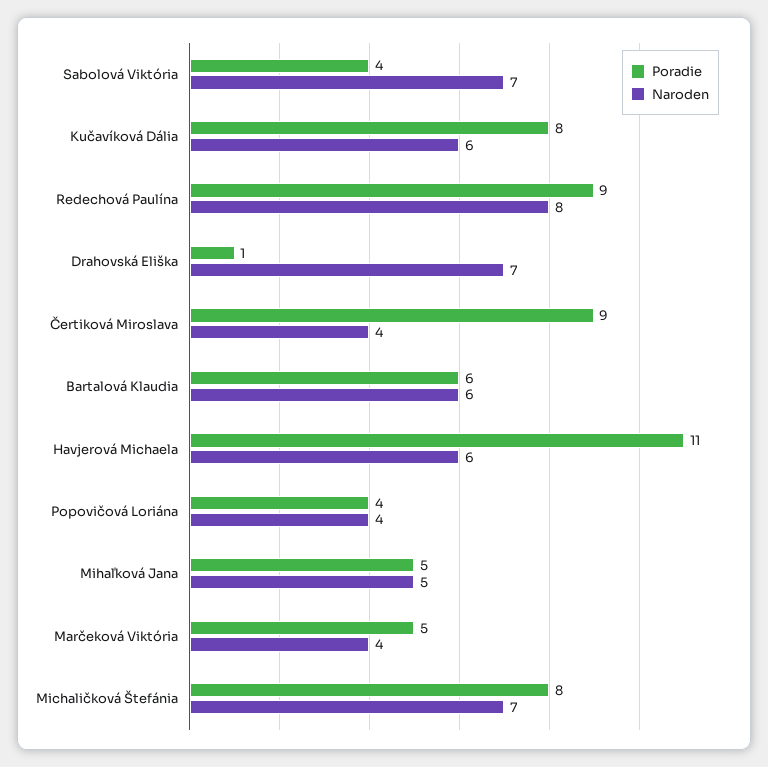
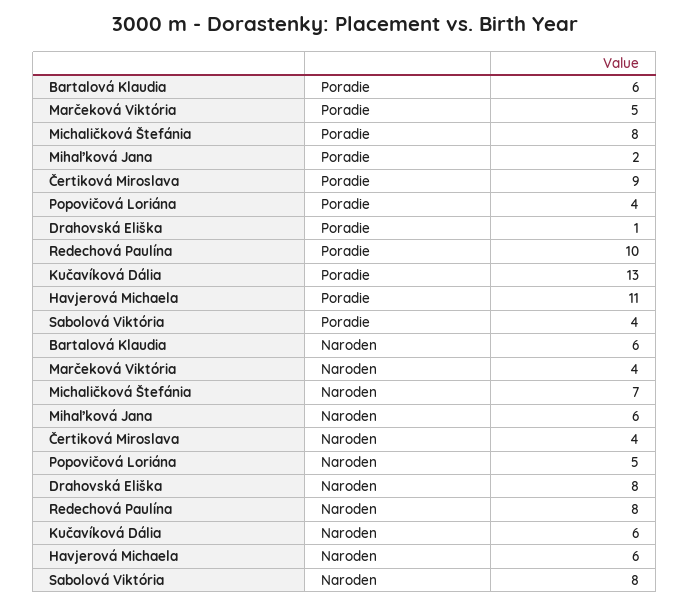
Naroden, Sabolová Viktória: 7 -> 8
Poradie, Kučavíková Dália: 8 -> 13
Poradie, Redechová Paulína: 9 -> 10
Naroden, Drahovská Eliška: 7 -> 8
Naroden, Popovičová Loriána: 4 -> 5
Poradie, Mihaľková Jana: 5 -> 2
Naroden, Mihaľková Jana: 5 -> 6

